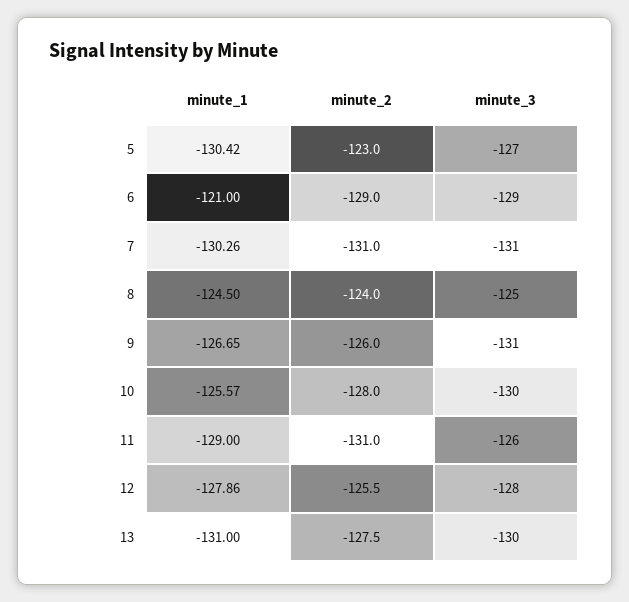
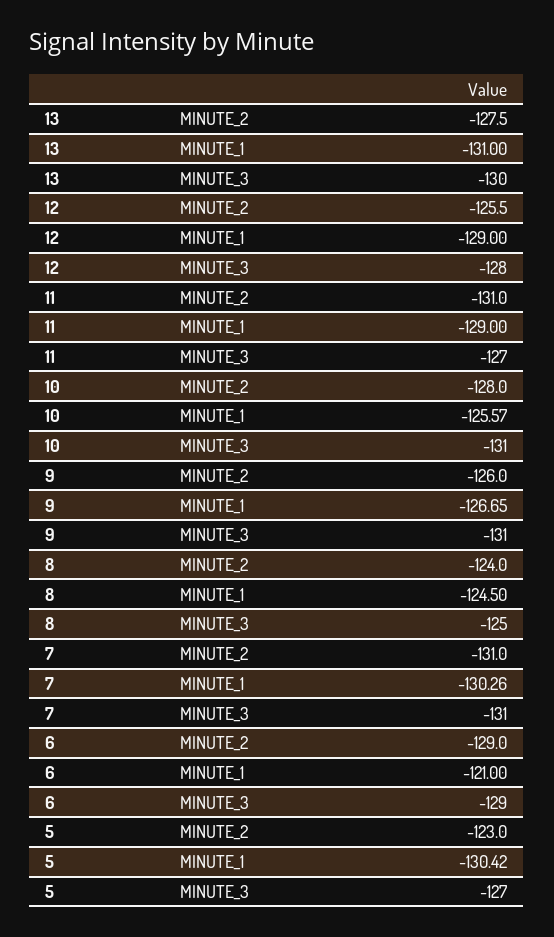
minute_3, 10: -130 -> -131
minute_3, 11: -126 -> -127
minute_1, 12: -127.86 -> -129

